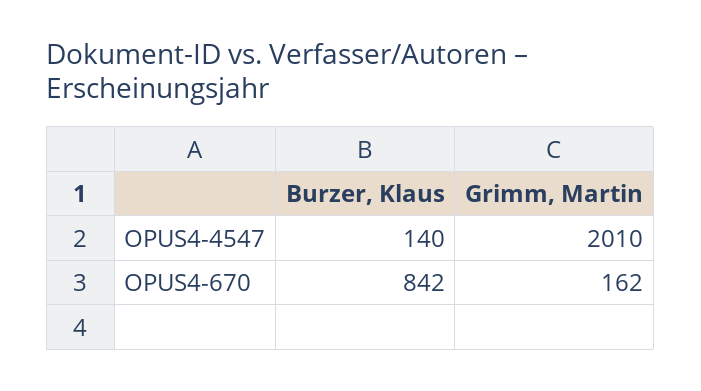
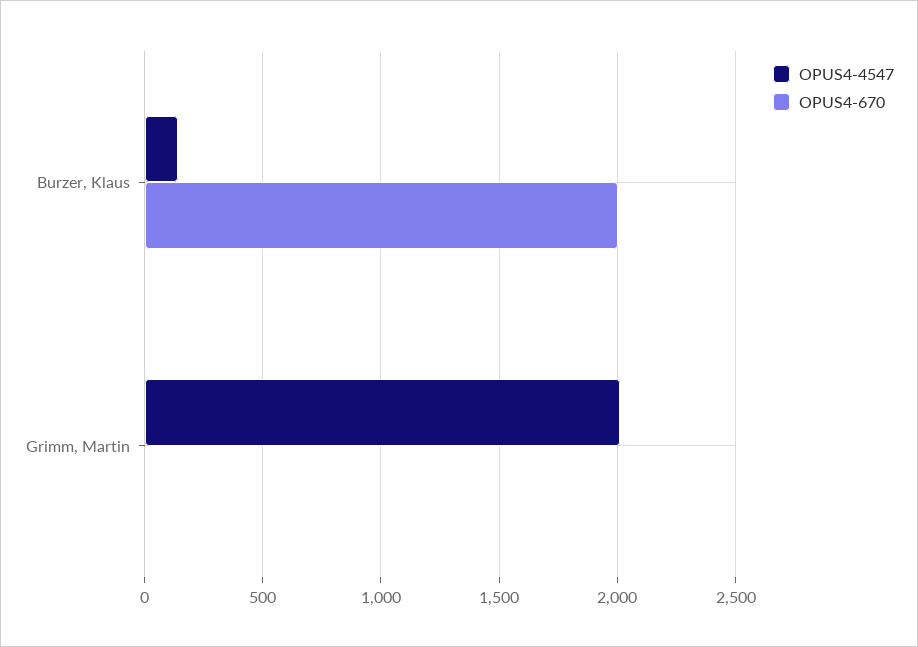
OPUS4-670, Burzer, Klaus: 842 -> 2000
OPUS4-670, Grimm, Martin: 162 -> 0

